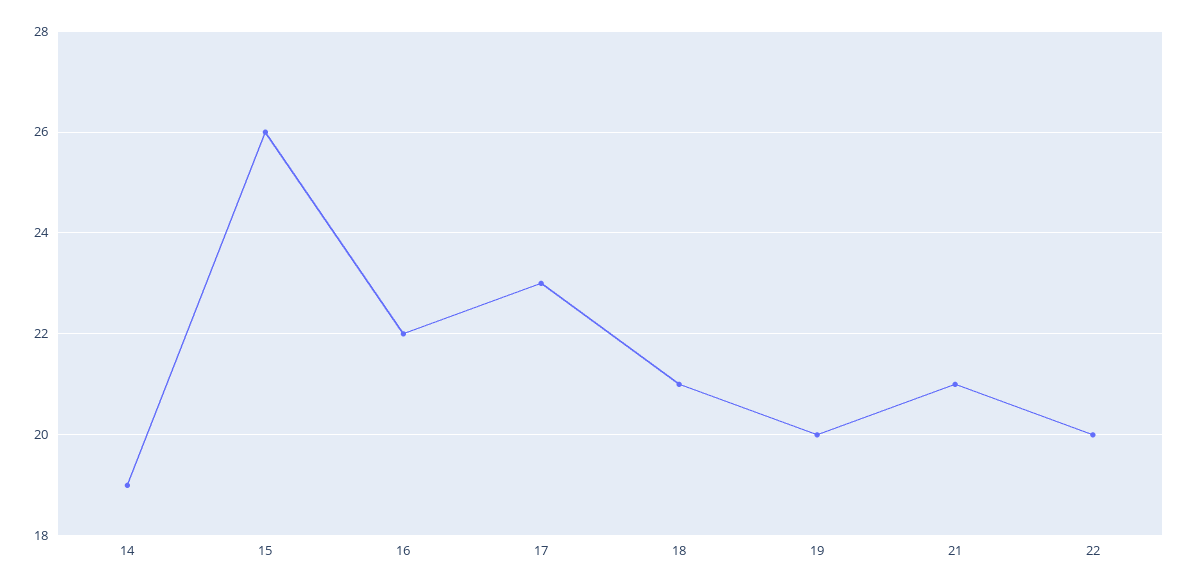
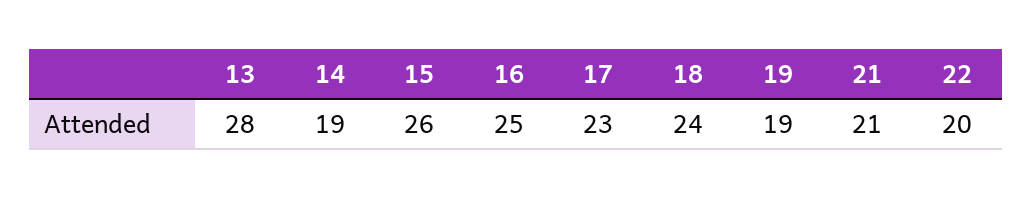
16: 22 -> 25
18: 21 -> 24
19: 20 -> 19
13: none -> 28

